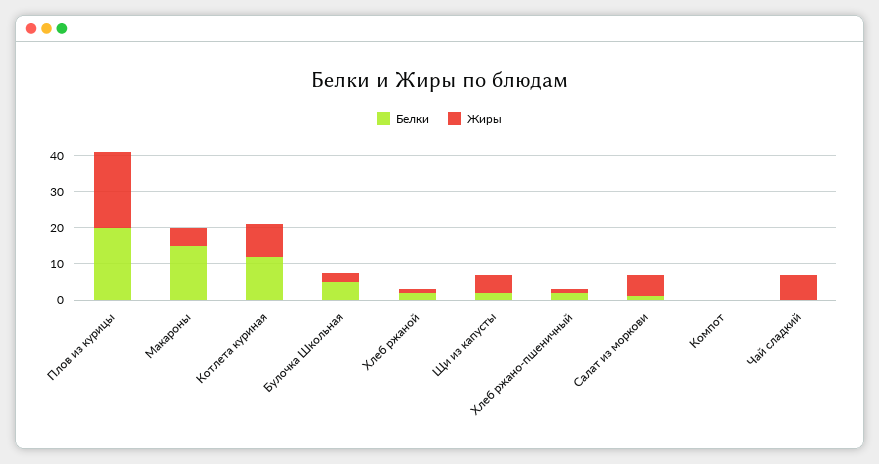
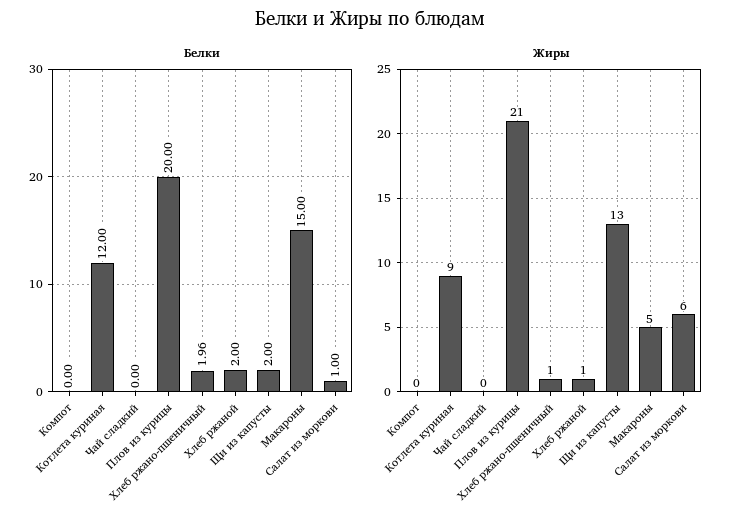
Белки, Булочка Школьная: 5 -> none
Жиры, Булочка Школьная: 2.5 -> none
Жиры, Щи из капусты: 5 -> 13
Жиры, Чай сладкий: 7.5 -> 0

